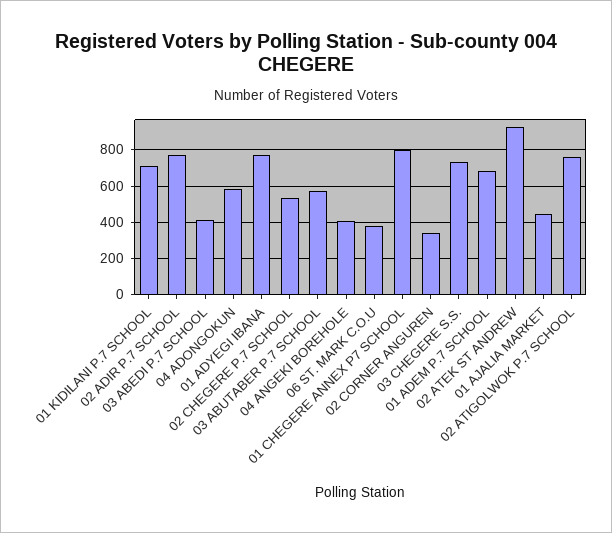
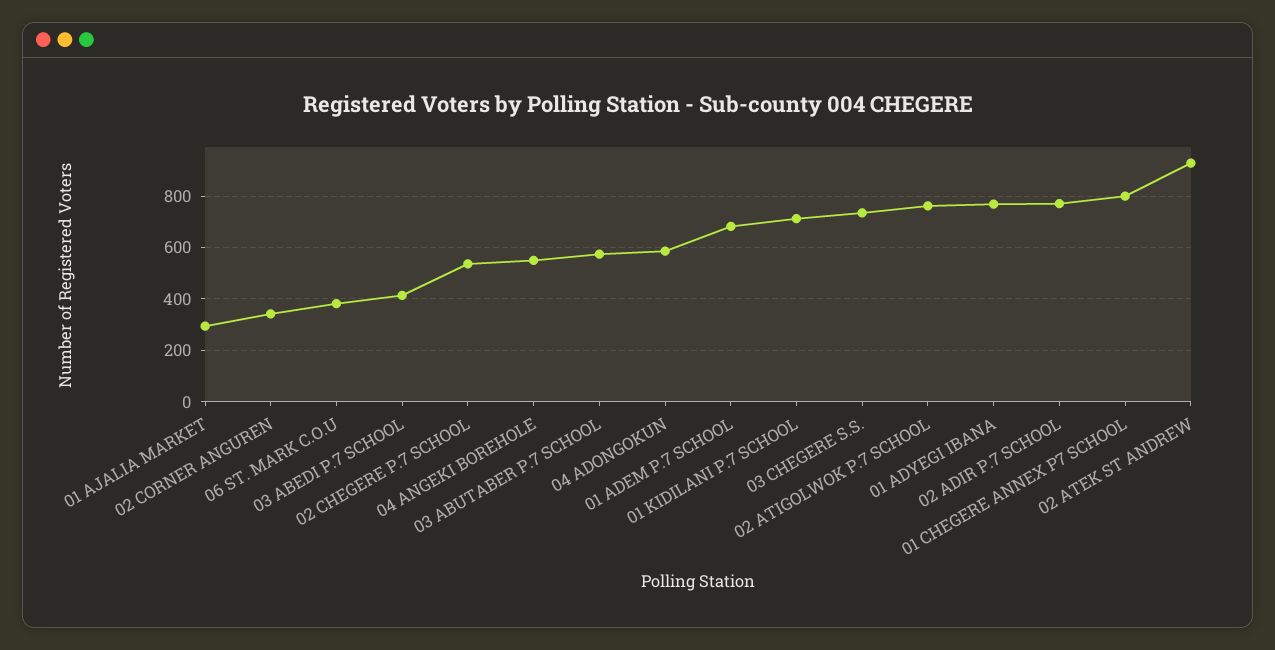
04 ANGEKI BOREHOLE: 400 -> 550
01 AJALIA MARKET: 450 -> 300

